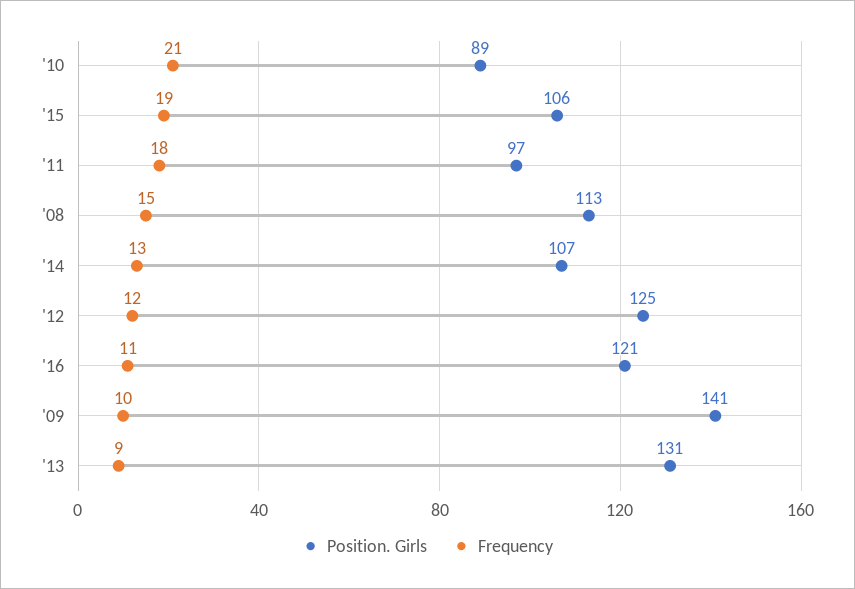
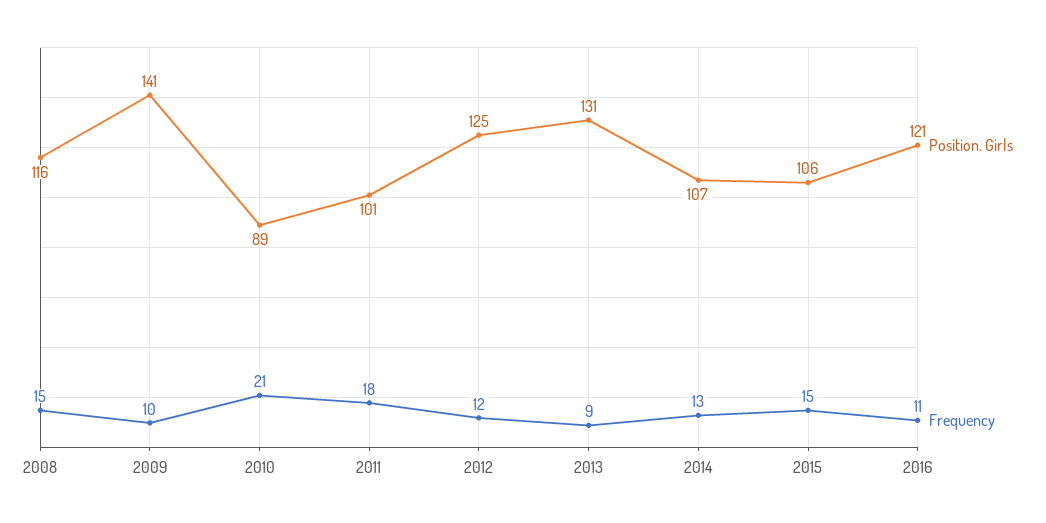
Frequency, '15: 19 -> 15
Position. Girls, '11: 97 -> 101
Position. Girls, '08: 113 -> 116

